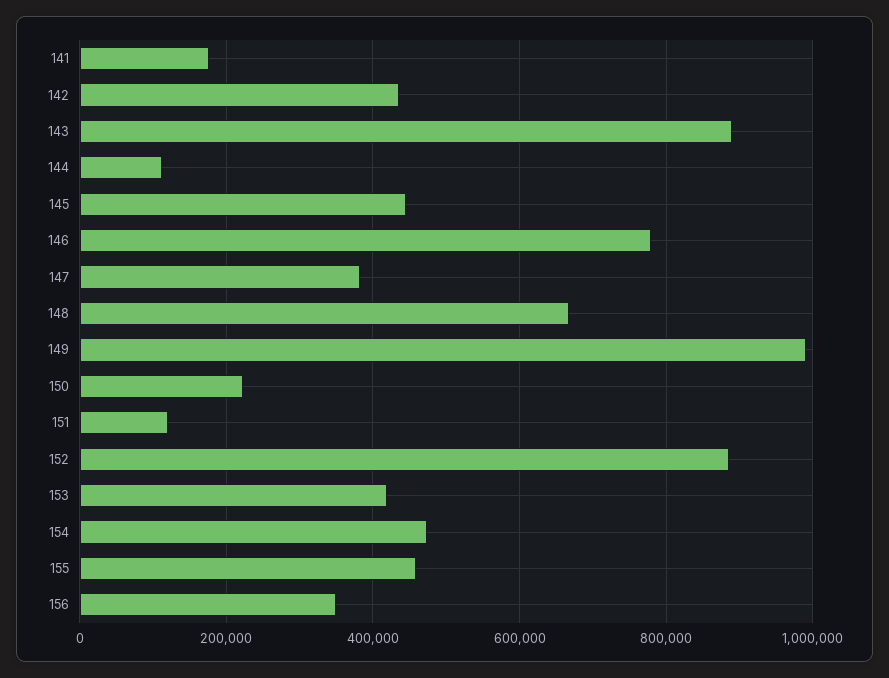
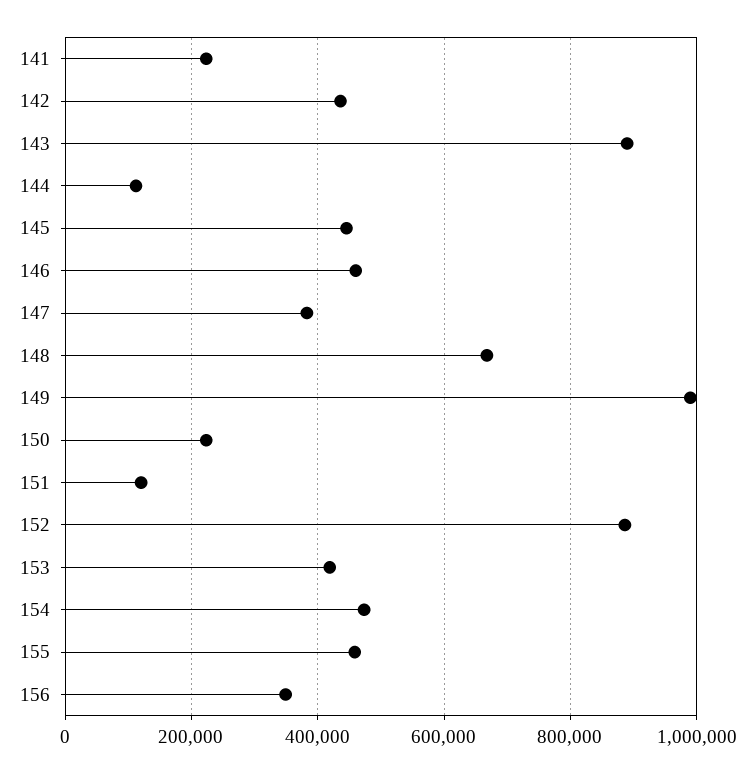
141: 180000 -> 220000
146: 780000 -> 460000

